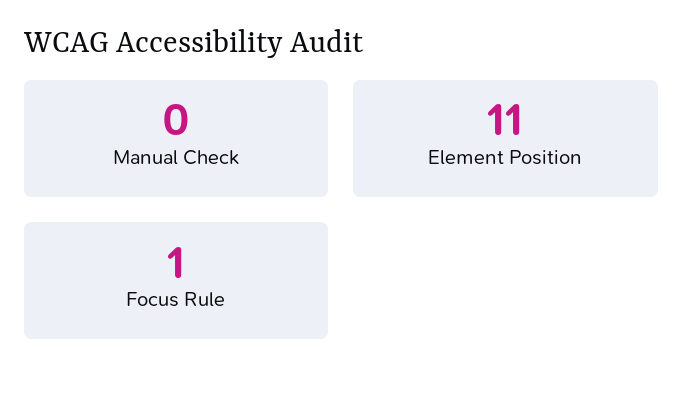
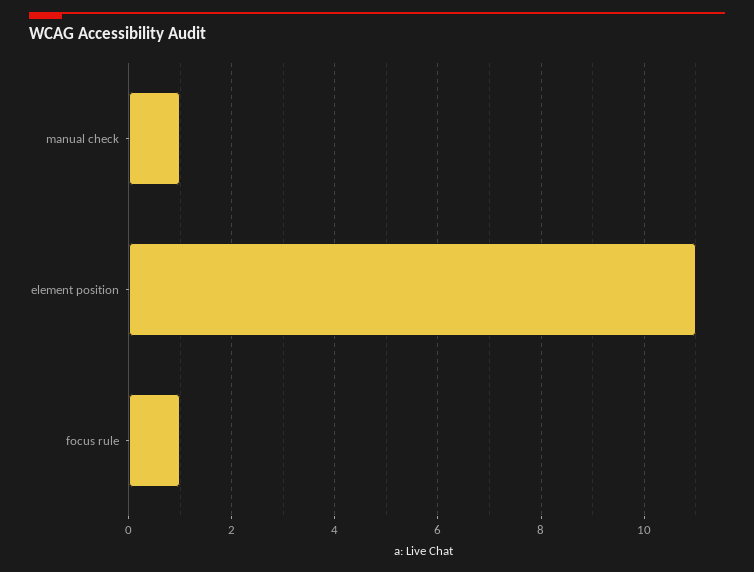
Manual Check: 0 -> 1

